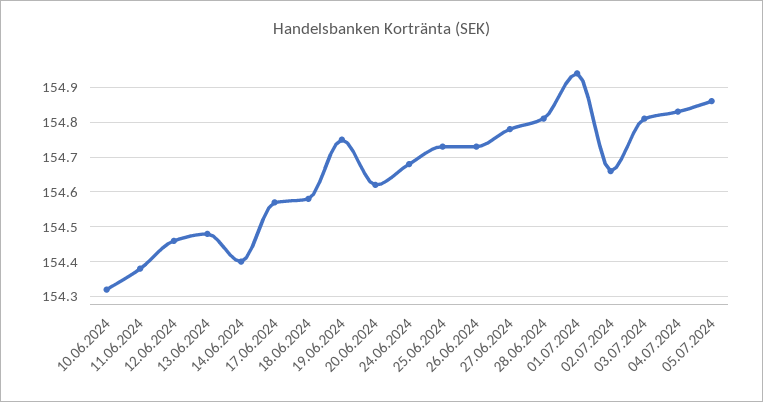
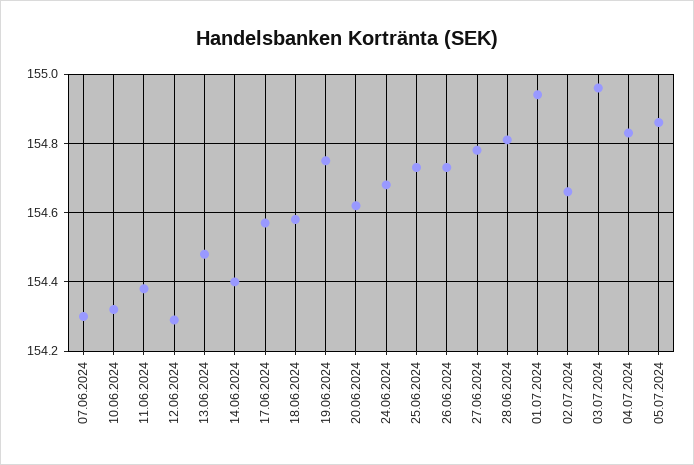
12.06.2024: 154.45 -> 154.3
03.07.2024: 154.8 -> 154.95
07.06.2024: none -> 154.3

